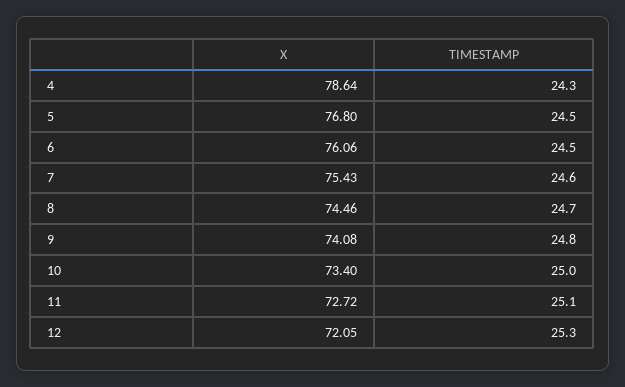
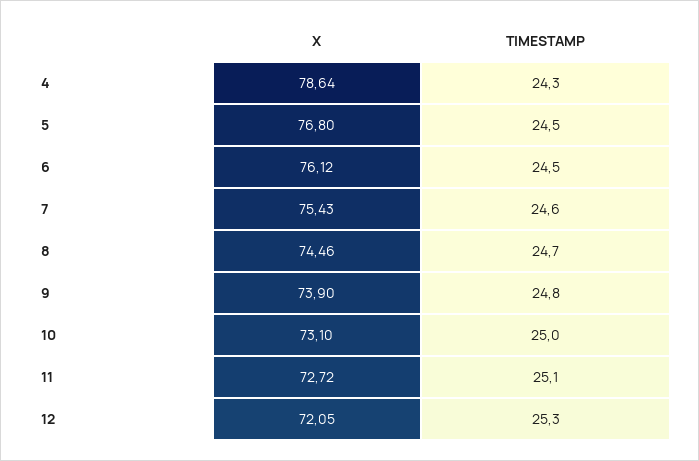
X, 6: 76.06 -> 76.12
X, 9: 74.08 -> 73.9
X, 10: 73.4 -> 73.1

